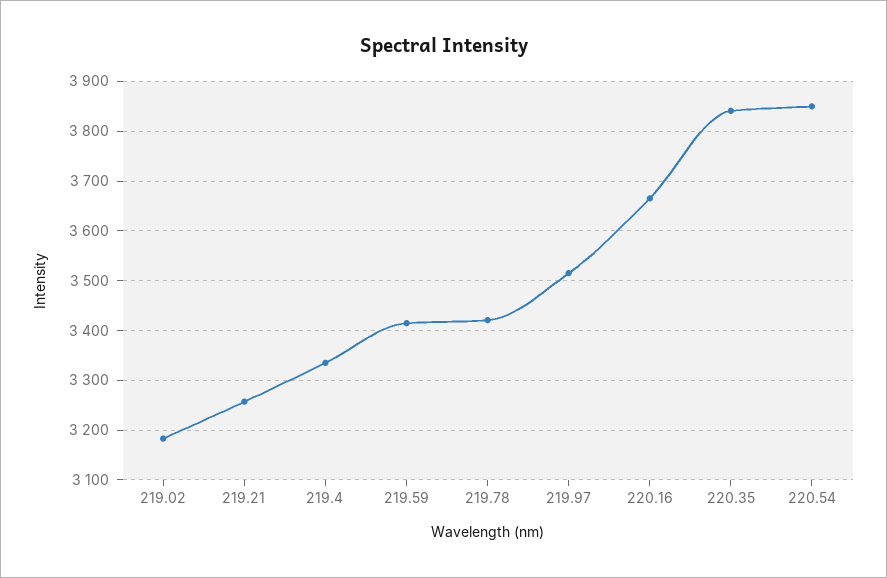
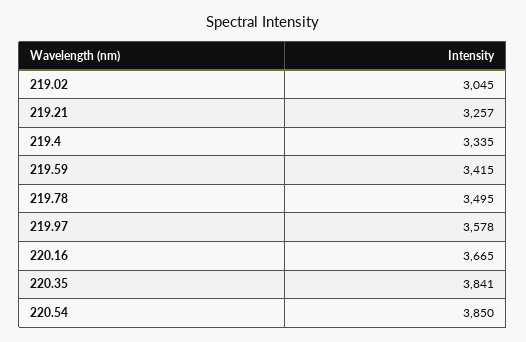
219.02: 3180 -> 3045
219.78: 3420 -> 3495
219.97: 3520 -> 3578

